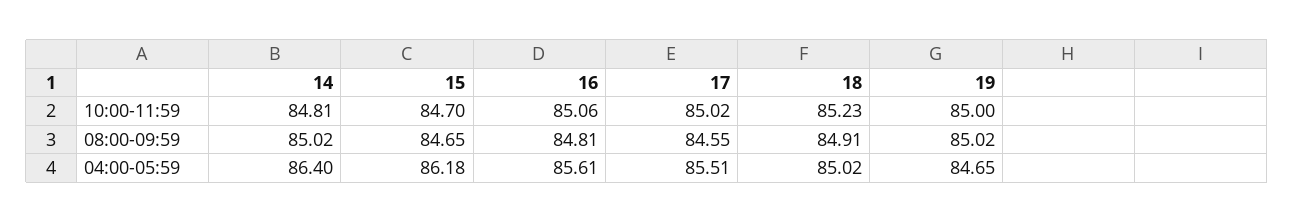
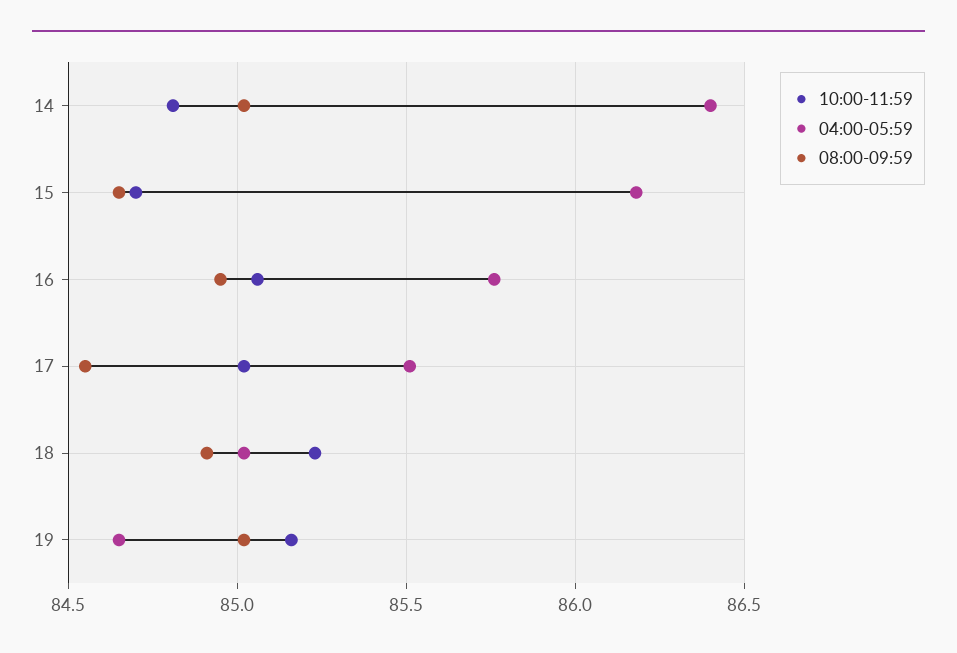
10:00-11:59, 19: 85 -> 85.15
08:00-09:59, 16: 84.81 -> 84.95
04:00-05:59, 16: 85.61 -> 85.75

